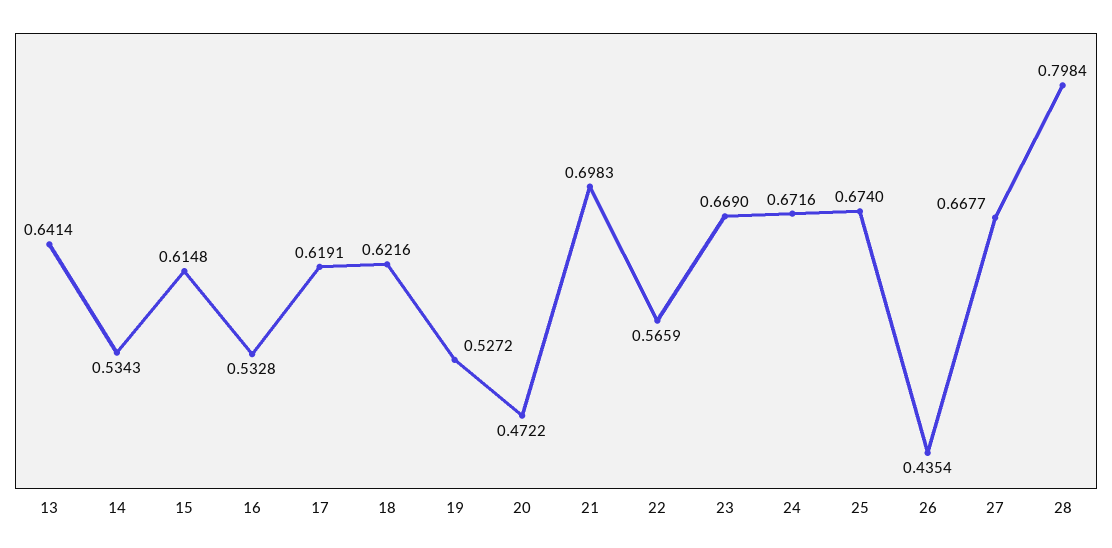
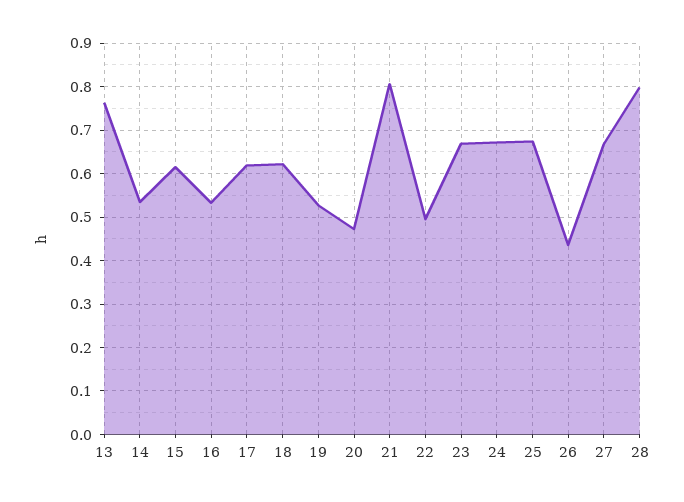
13: 0.6414 -> 0.76
21: 0.6983 -> 0.8
22: 0.5659 -> 0.5

